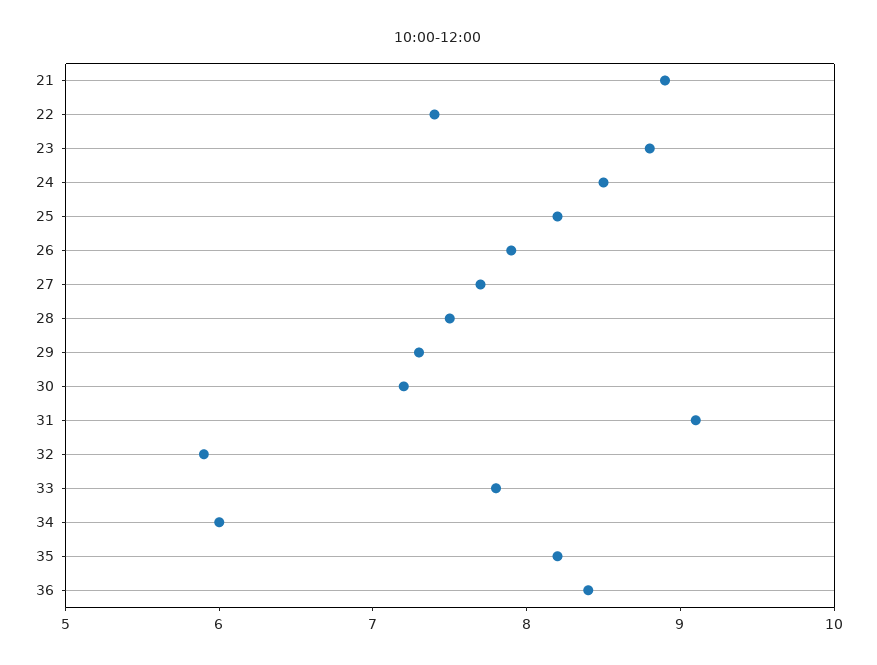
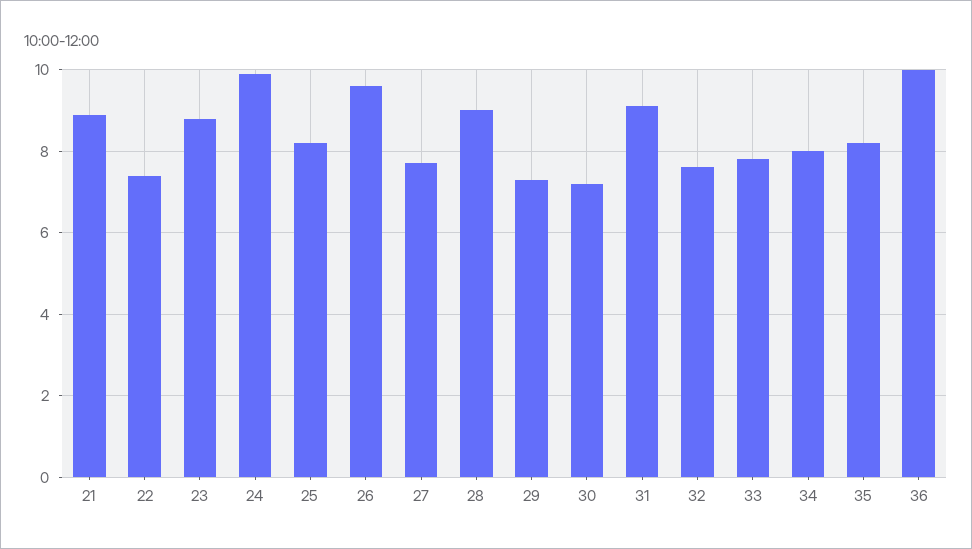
24: 8.5 -> 10
26: 7.9 -> 9.5
28: 7.5 -> 9
32: 5.9 -> 7.5
34: 6 -> 8
36: 8.4 -> 10

